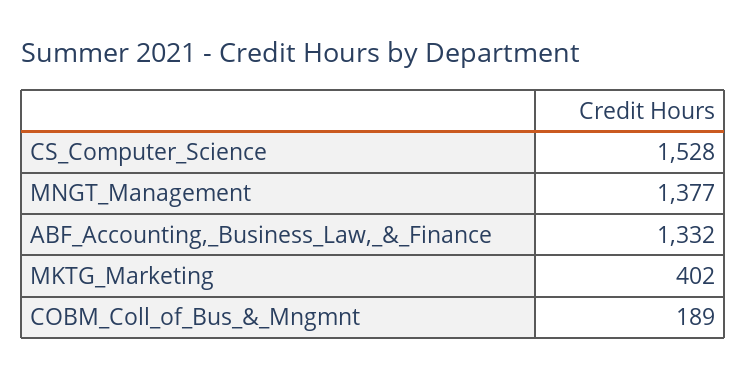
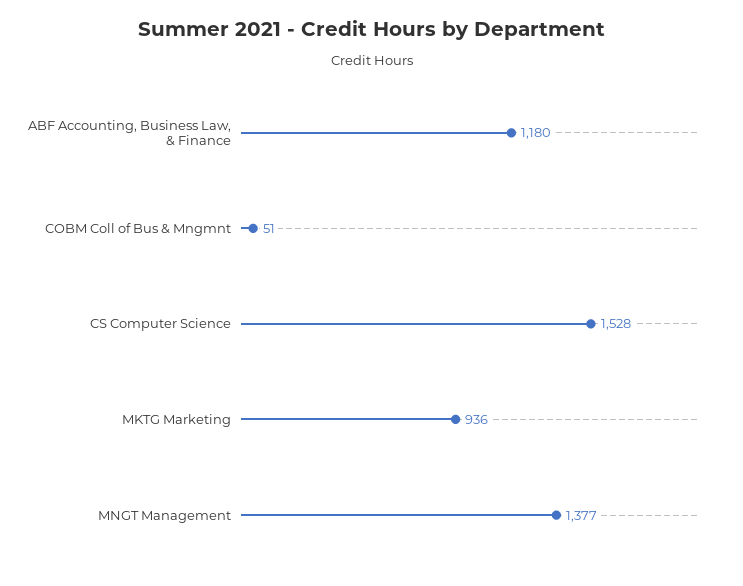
ABF_Accounting,_Business_Law,_&_Finance: 1332 -> 1180
MKTG_Marketing: 402 -> 936
COBM_Coll_of_Bus_&_Mngmnt: 189 -> 51

